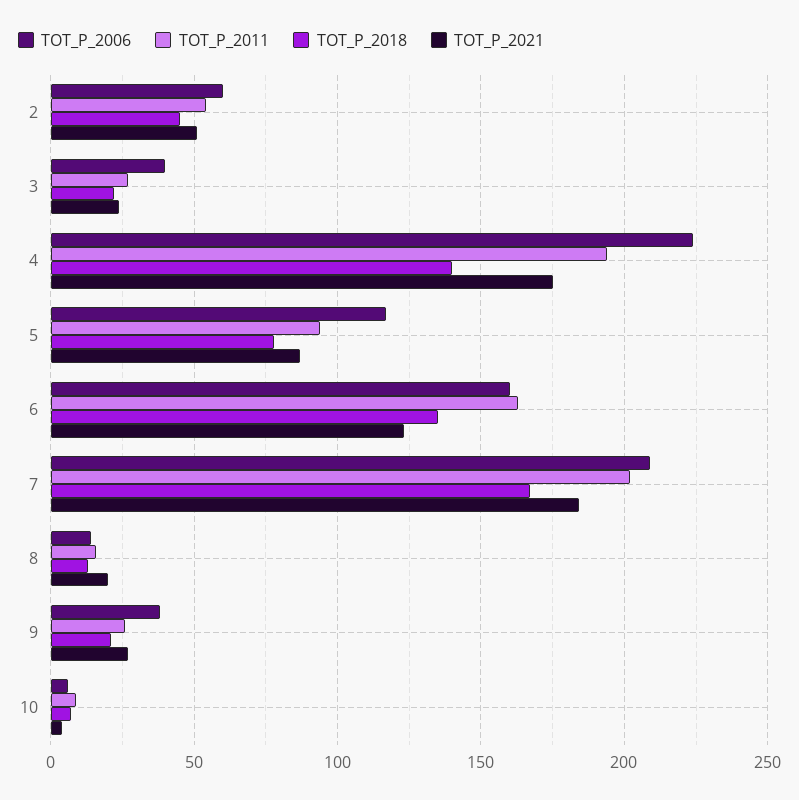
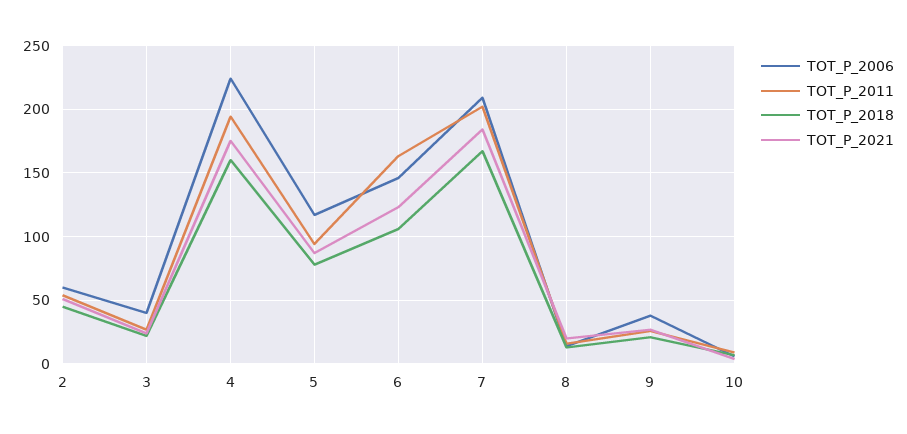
TOT_P_2018, 4: 140 -> 160
TOT_P_2006, 6: 160 -> 145
TOT_P_2018, 6: 135 -> 105

